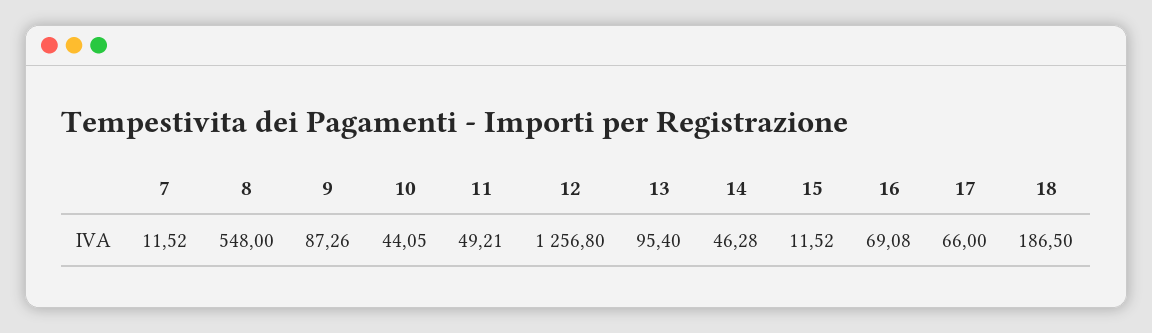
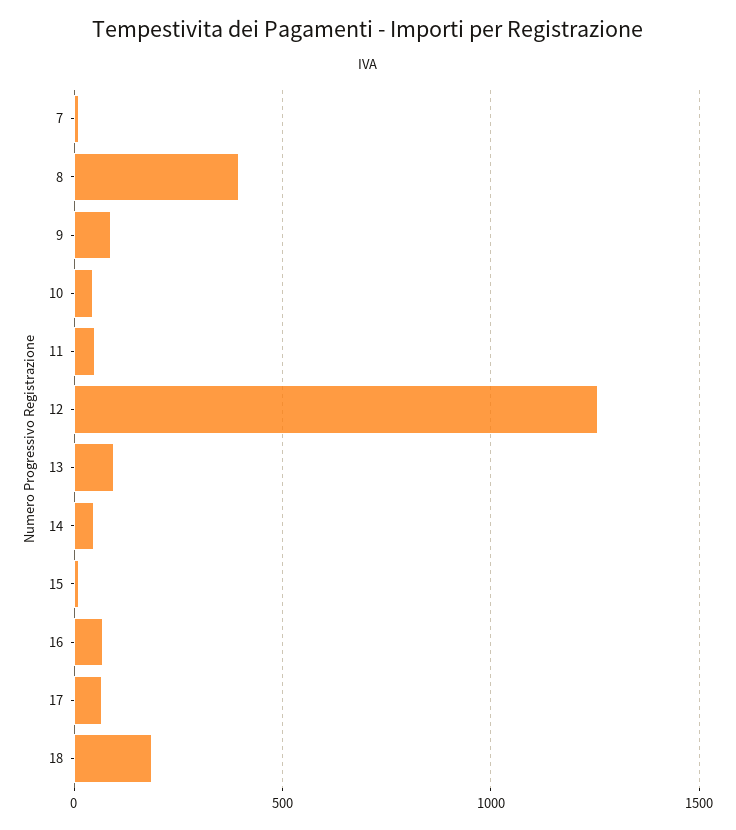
8: 548 -> 400

